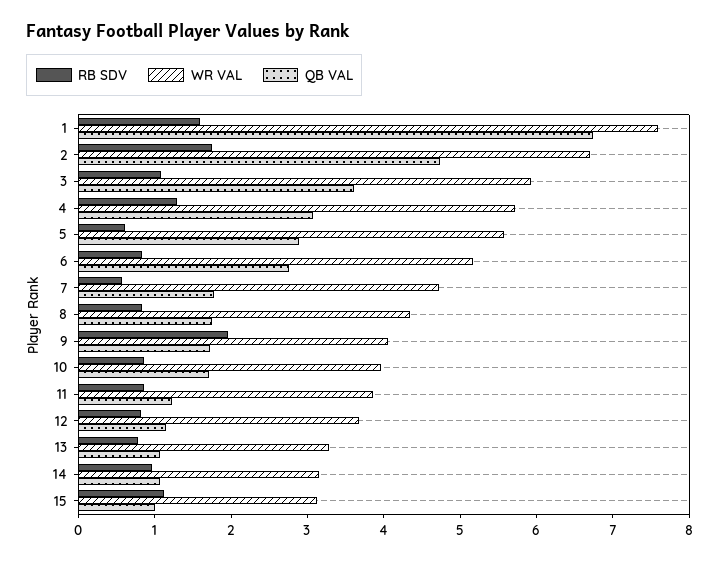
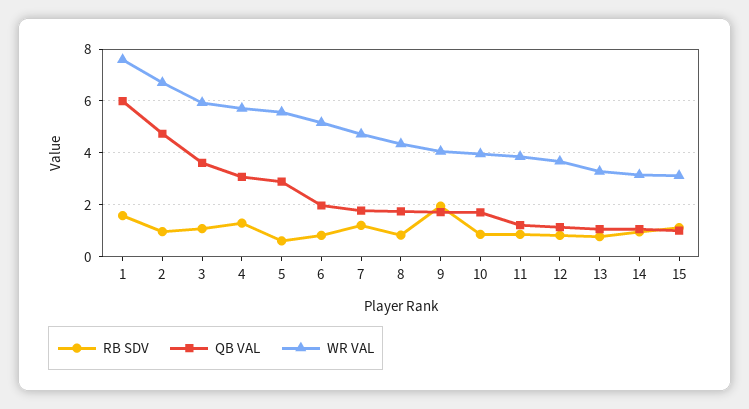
QB VAL, 1: 6.8 -> 6
RB SDV, 2: 1.8 -> 1
QB VAL, 6: 2.8 -> 2
RB SDV, 7: 0.6 -> 1.25

